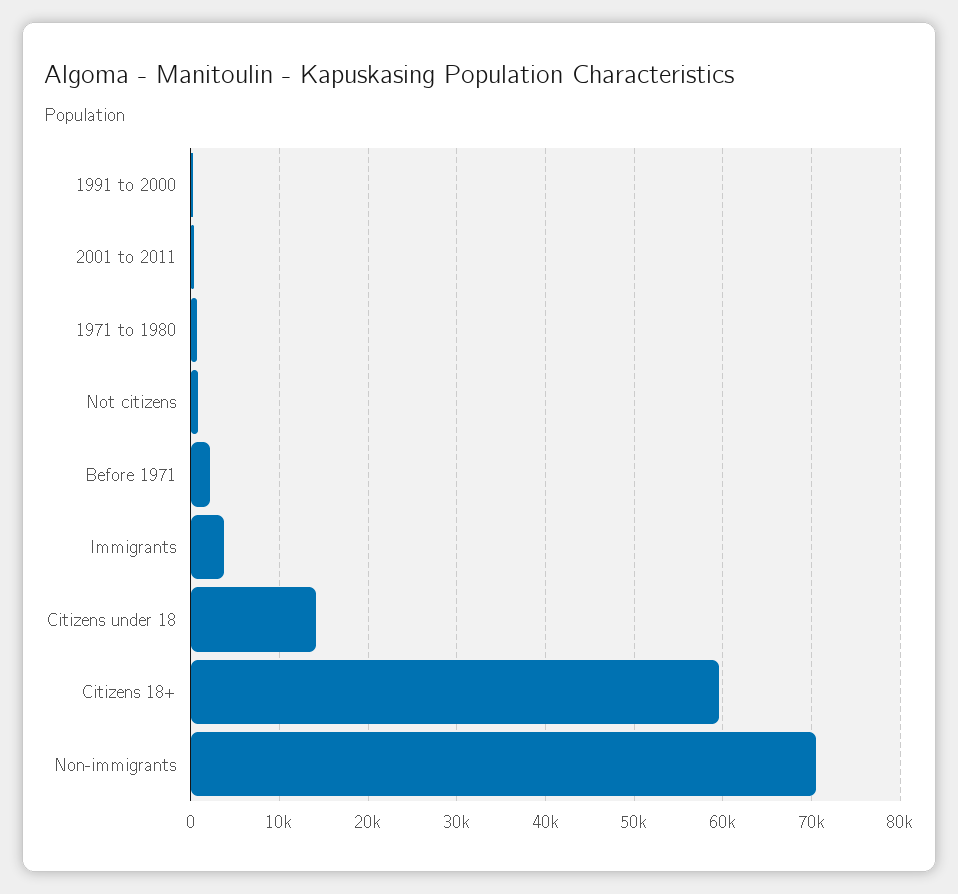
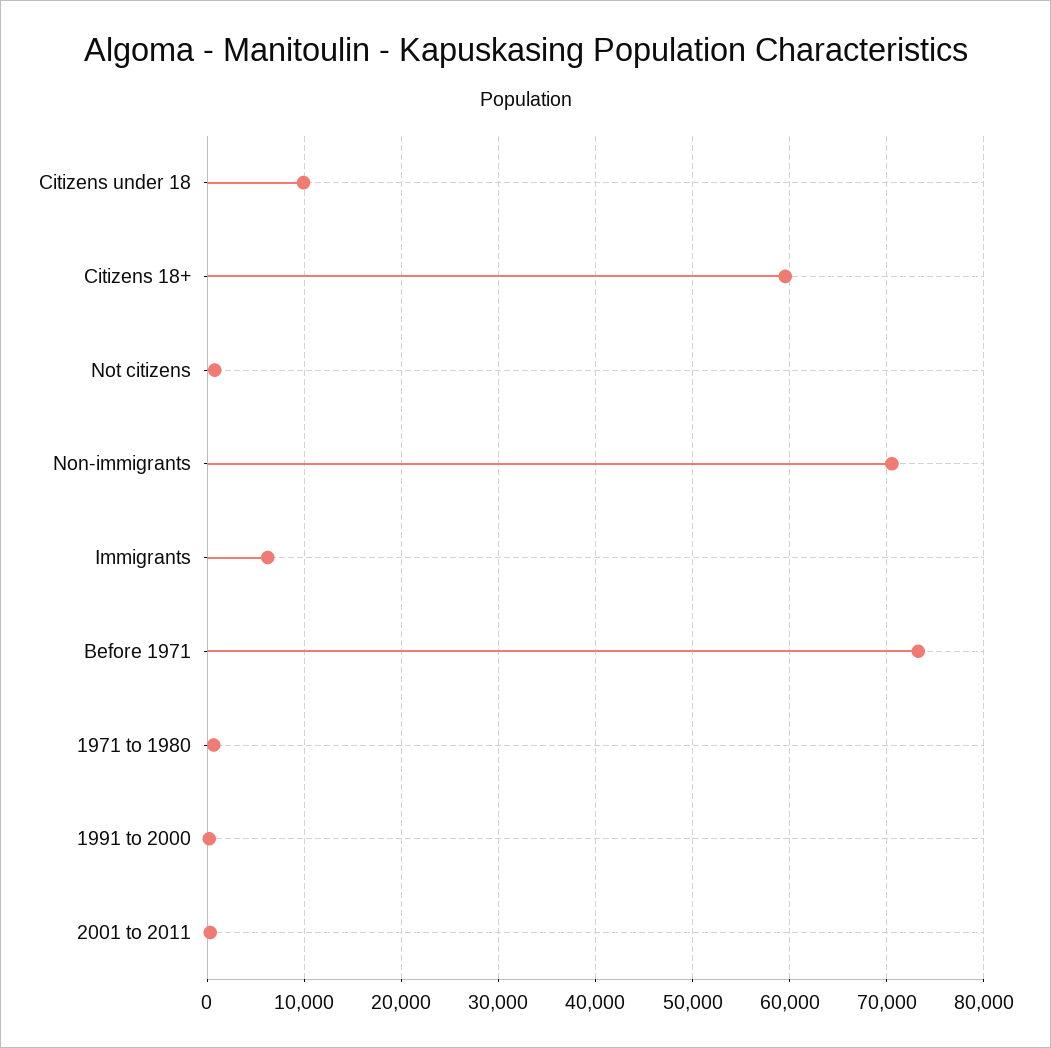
Before 1971: 2000 -> 73000
Immigrants: 4000 -> 6000
Citizens under 18: 14000 -> 10000

